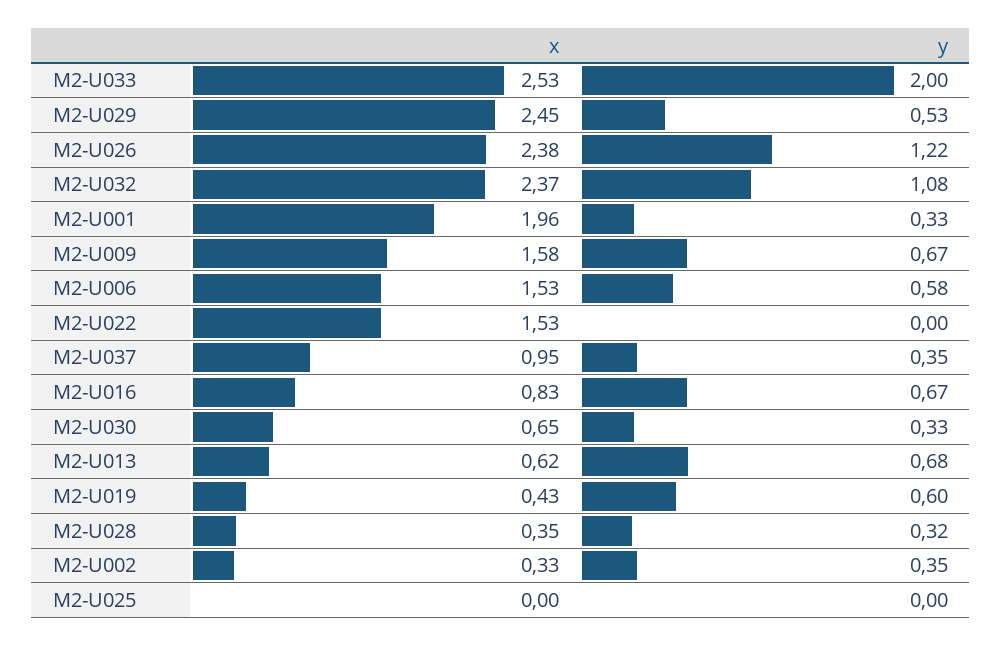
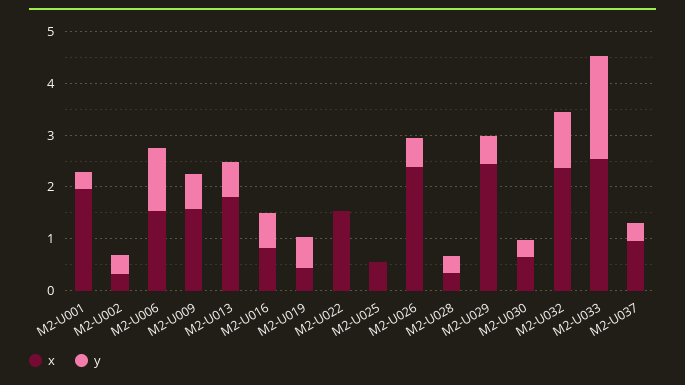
y, M2-U026: 1.22 -> 0.6
y, M2-U006: 0.58 -> 1.2
x, M2-U013: 0.62 -> 1.8
x, M2-U025: 0 -> 0.6

